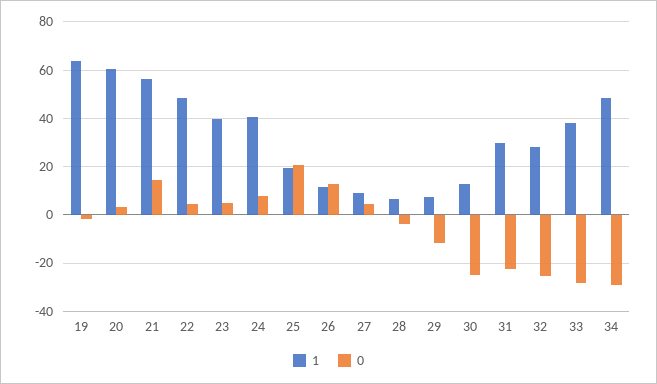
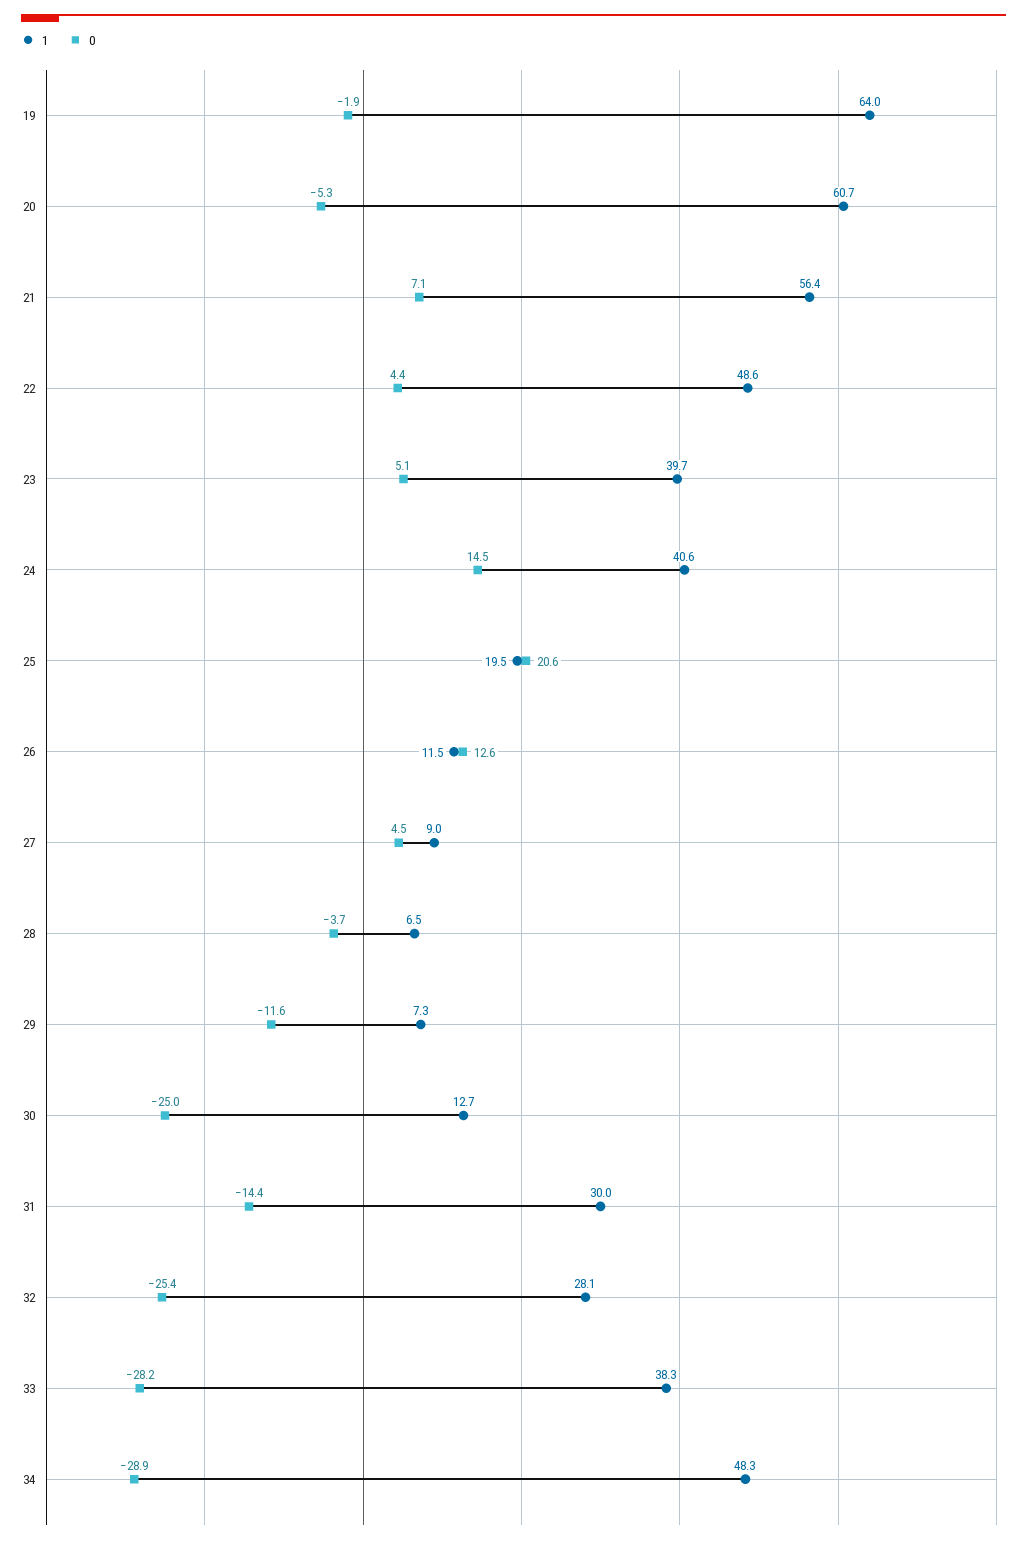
0, 20: 2.5 -> -5.3
0, 21: 15 -> 7.1
0, 24: 7.5 -> 14.5
0, 31: -22.5 -> -14.4

